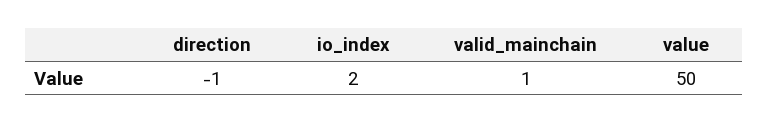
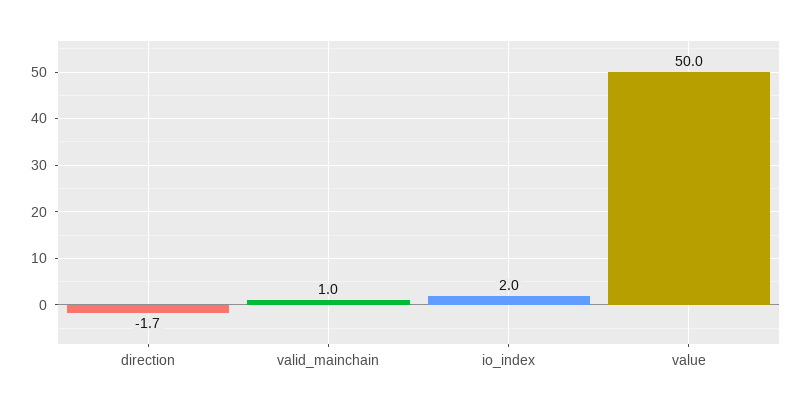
direction: -1 -> -1.7

